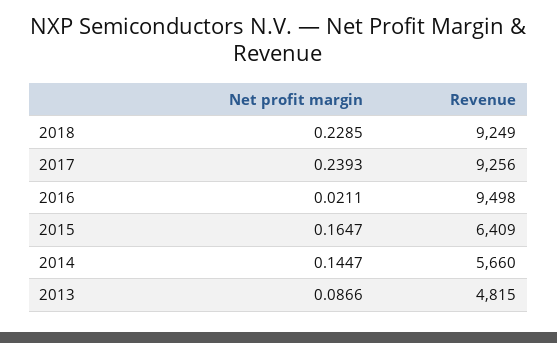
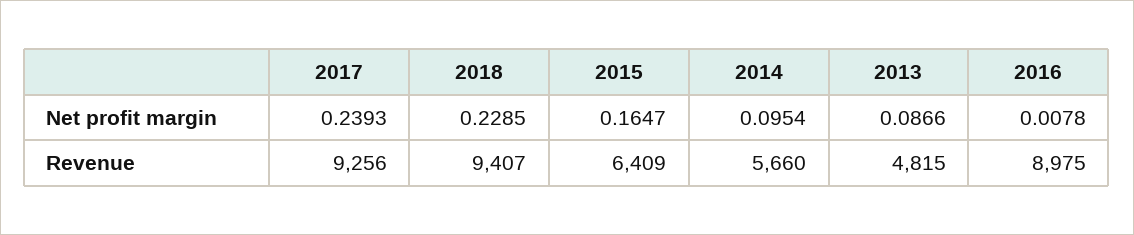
Revenue, 2018: 9249 -> 9407
Net profit margin, 2016: 0.0211 -> 0.0078
Revenue, 2016: 9498 -> 8975
Net profit margin, 2014: 0.1447 -> 0.0954

